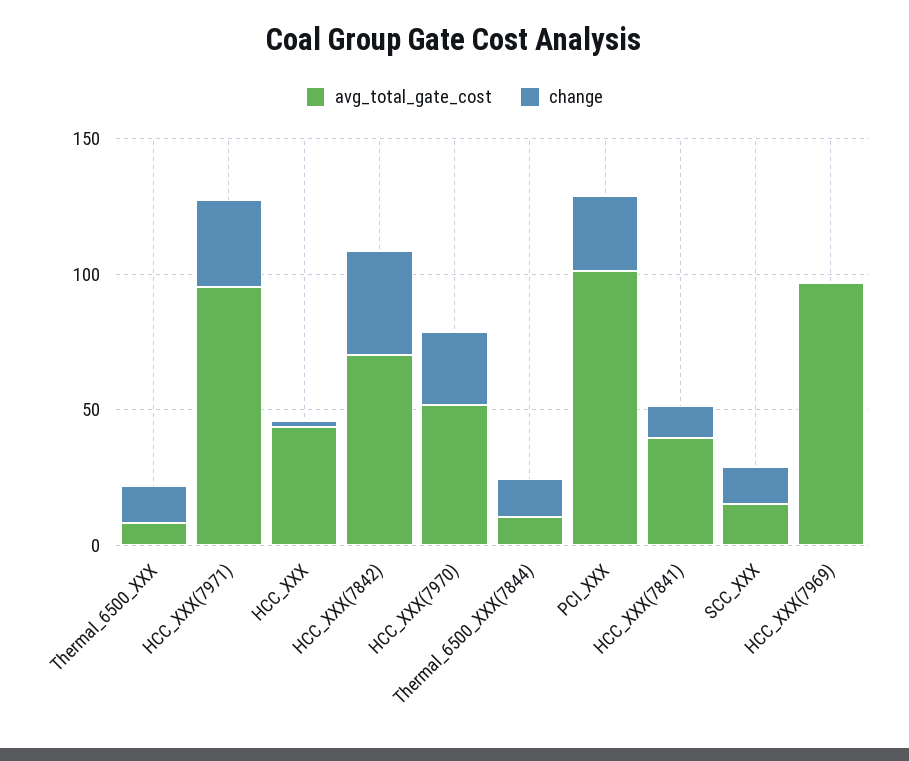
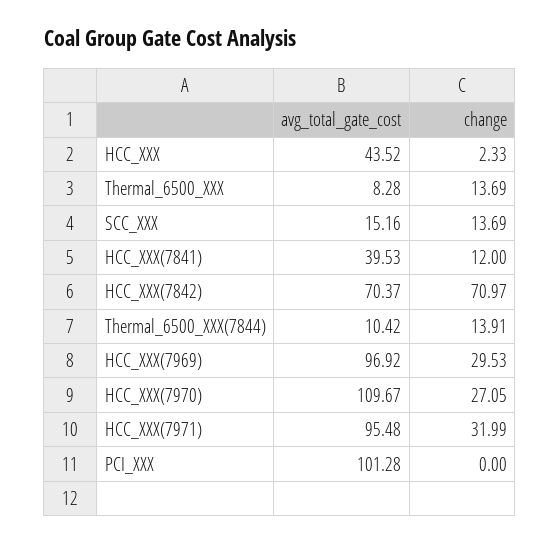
change, HCC_XXX(7842): 40 -> 70.97
avg_total_gate_cost, HCC_XXX(7970): 50 -> 109.67
change, PCI_XXX: 30 -> 0
change, HCC_XXX(7969): 0 -> 29.53

